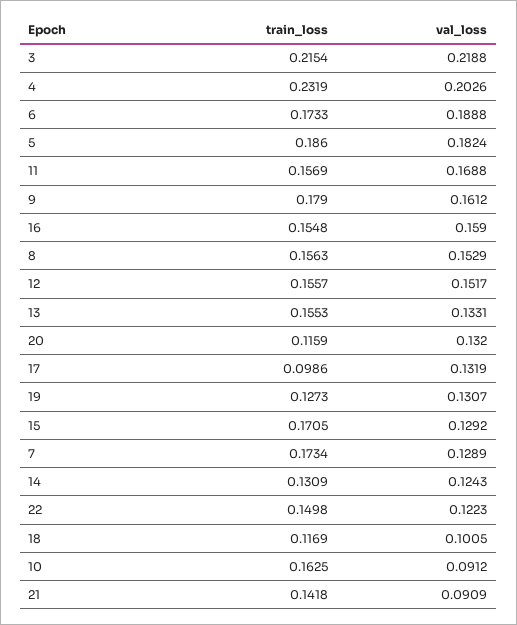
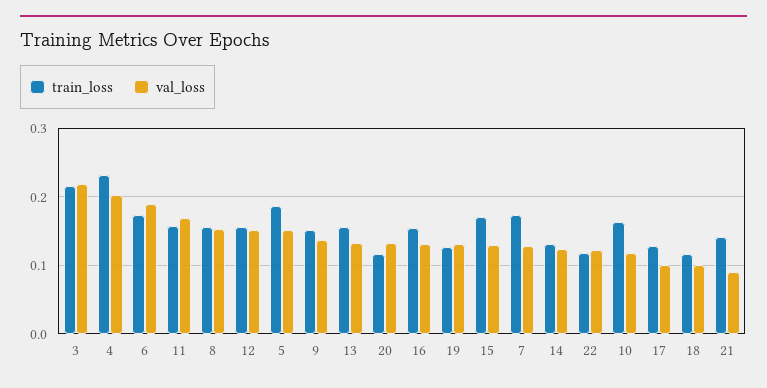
val_loss, 5: 0.1824 -> 0.15
train_loss, 9: 0.179 -> 0.15
val_loss, 9: 0.1612 -> 0.14
val_loss, 16: 0.159 -> 0.13
train_loss, 17: 0.0986 -> 0.13
val_loss, 17: 0.1319 -> 0.1
train_loss, 22: 0.1498 -> 0.12
val_loss, 10: 0.0912 -> 0.12

